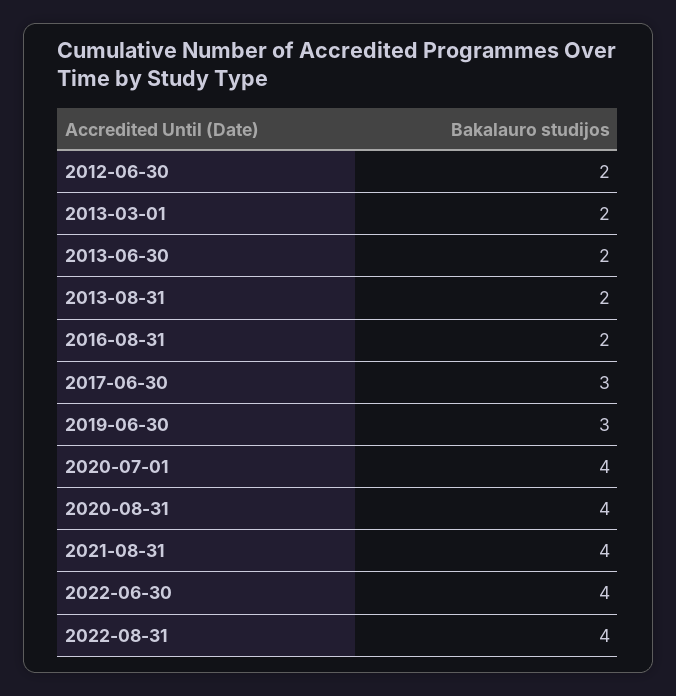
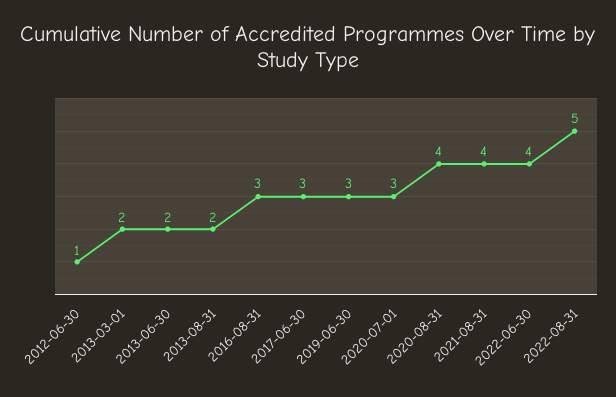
2012-06-30: 2 -> 1
2016-08-31: 2 -> 3
2020-07-01: 4 -> 3
2022-08-31: 4 -> 5

